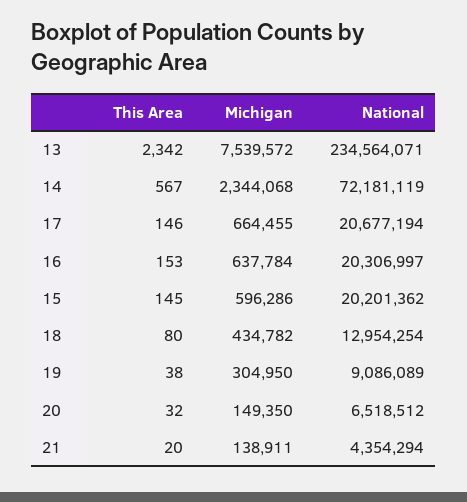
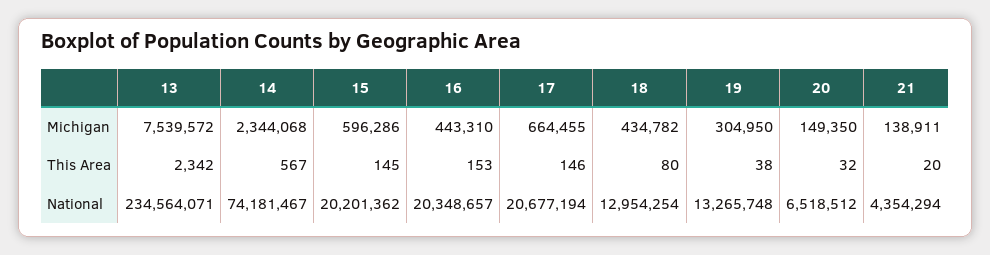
National, 14: 72181119 -> 74181467
Michigan, 16: 637784 -> 443310
National, 16: 20306997 -> 20348657
National, 19: 9086089 -> 13265748

